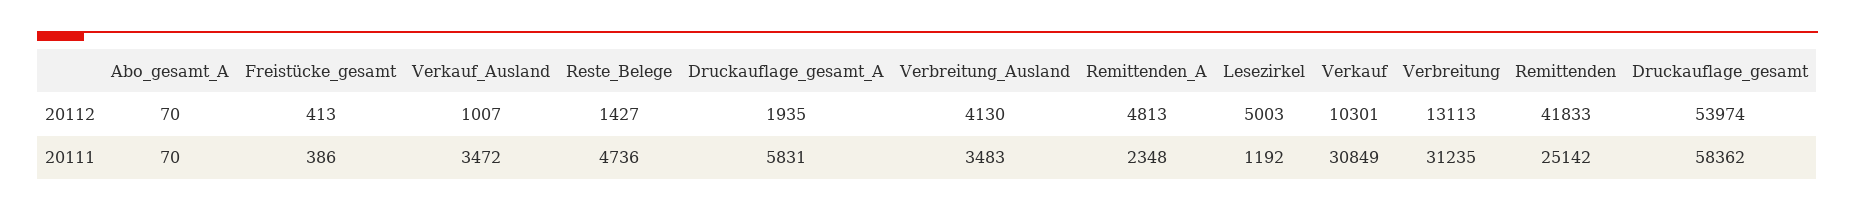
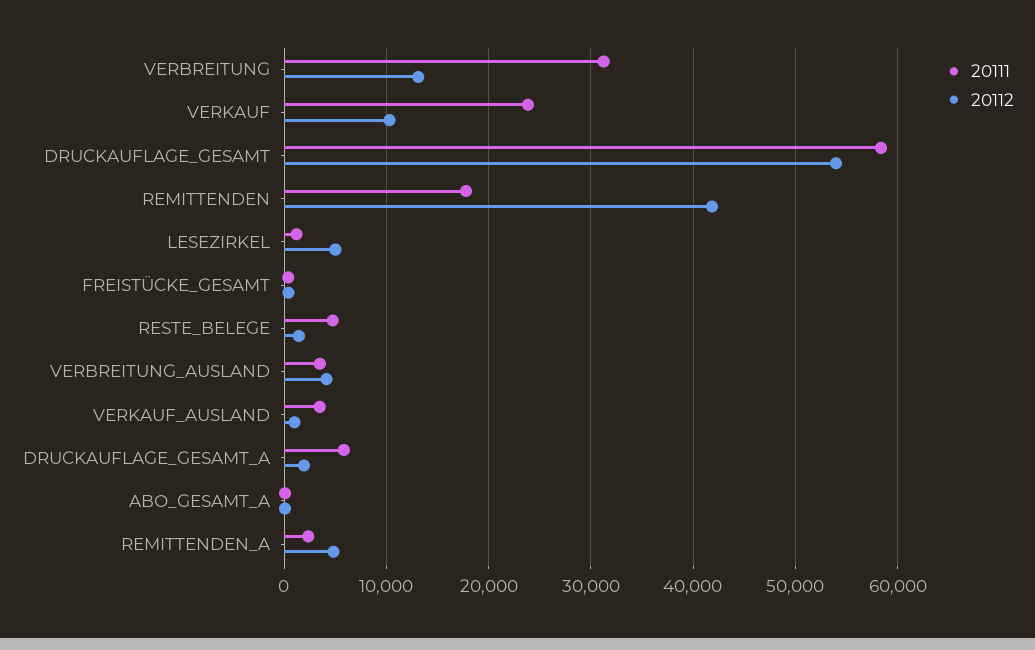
20111, Verkauf: 30849 -> 24000
20111, Remittenden: 25142 -> 18000

